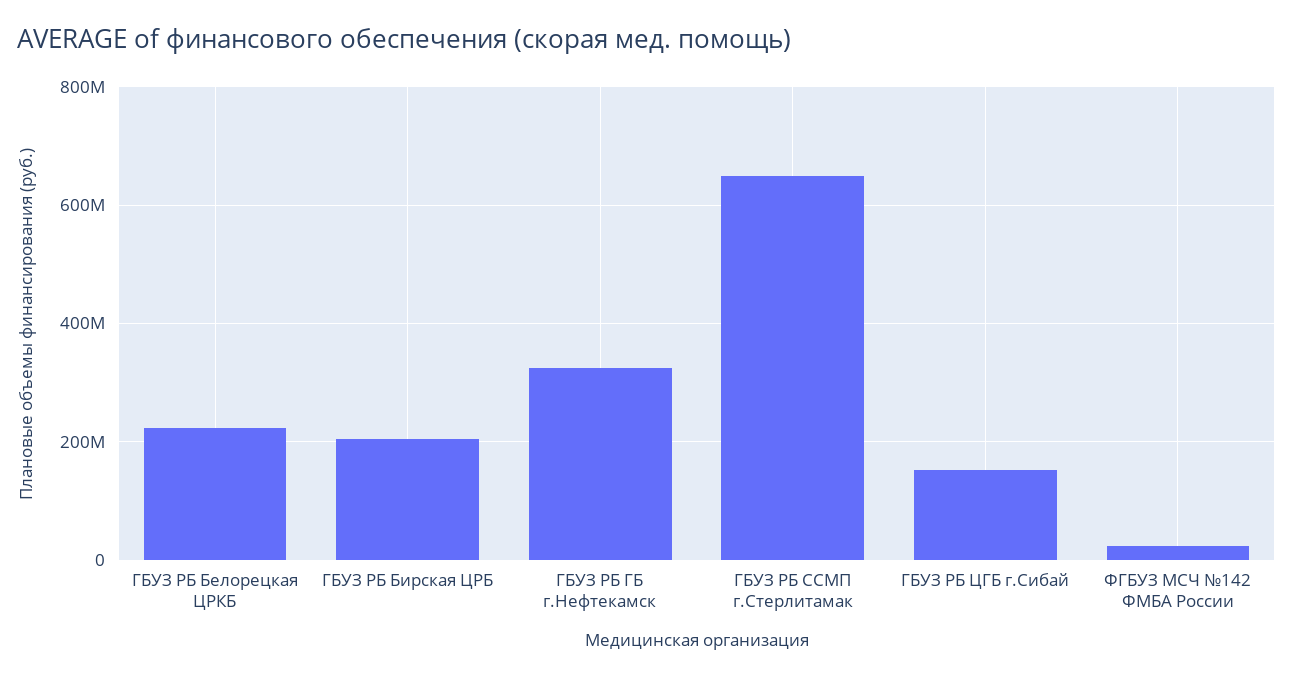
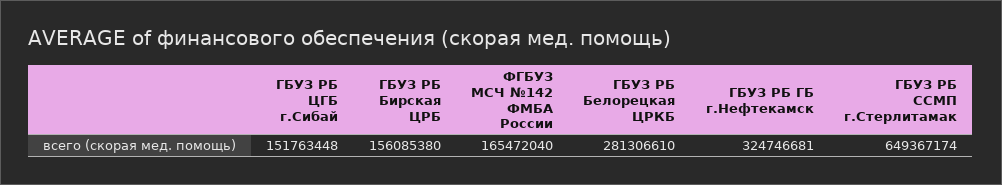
ГБУЗ РБ Белорецкая ЦРКБ: 220000000 -> 281306610
ГБУЗ РБ Бирская ЦРБ: 200000000 -> 156085380
ФГБУЗ МСЧ №142 ФМБА России: 20000000 -> 165472040

